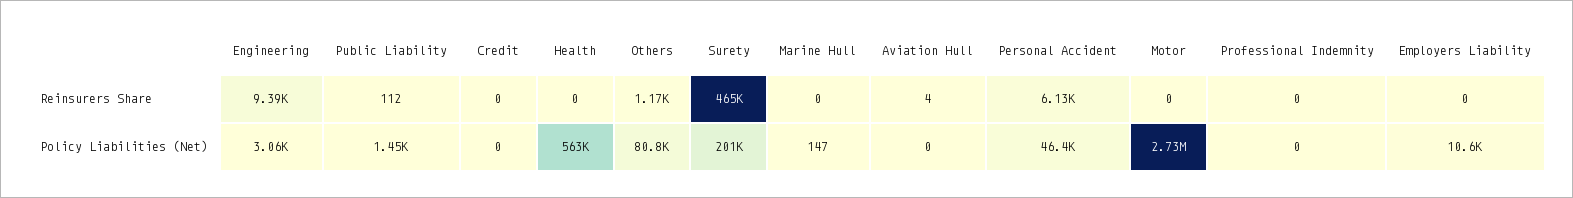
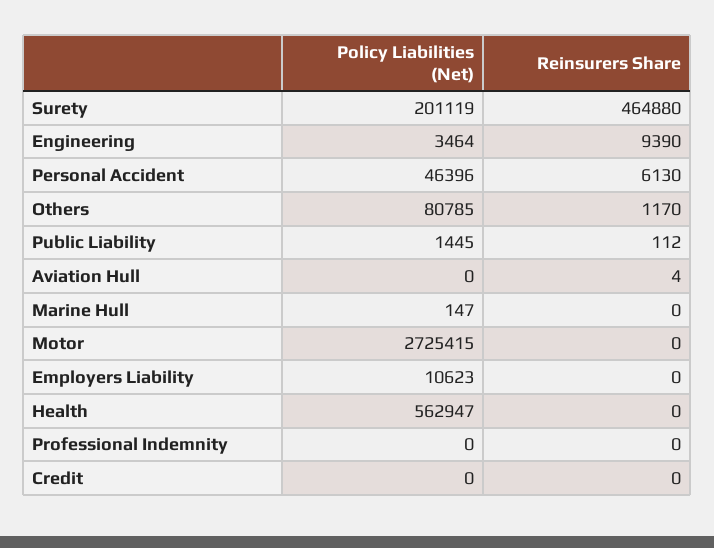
Engineering, Policy Liabilities (Net): 3060 -> 3464

